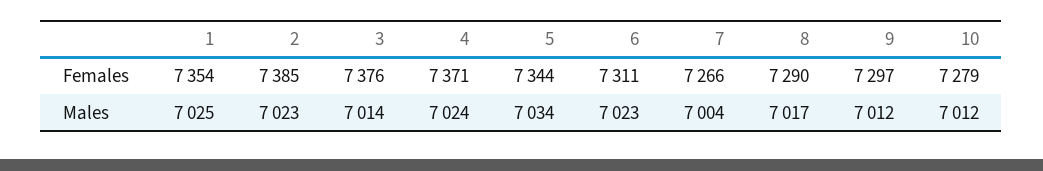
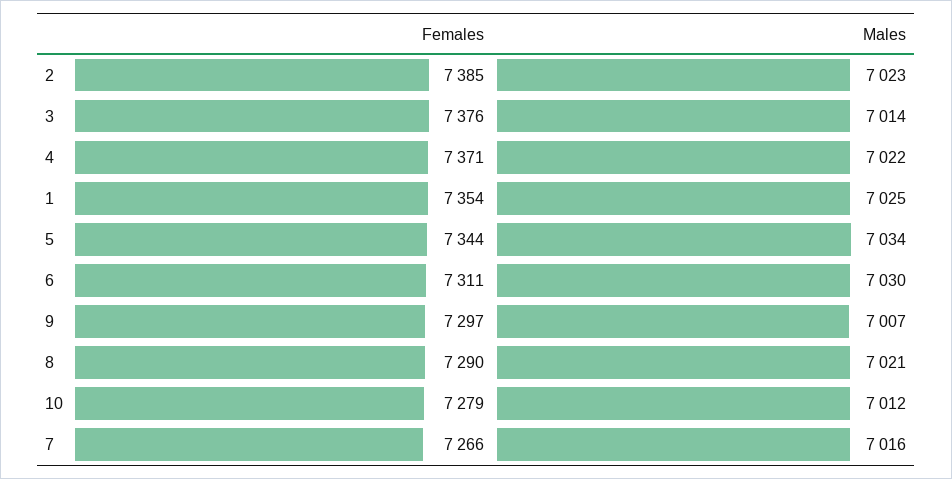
4, Males: 7024 -> 7022
6, Males: 7023 -> 7030
7, Males: 7004 -> 7016
8, Males: 7017 -> 7021
9, Males: 7012 -> 7007

